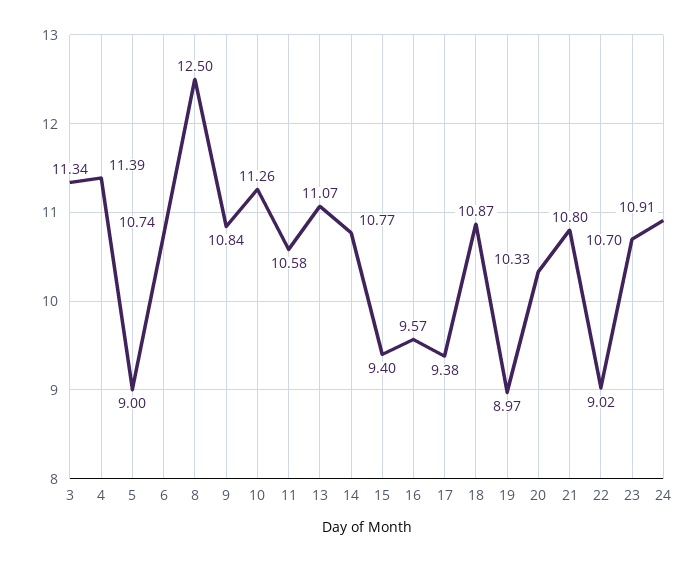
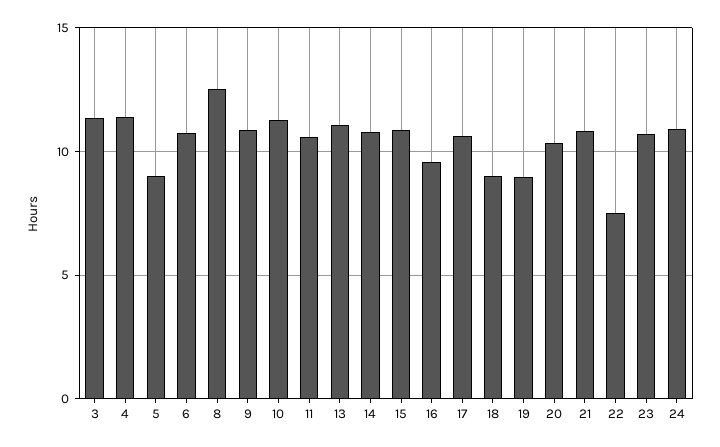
15: 9.4 -> 11
17: 9.38 -> 10.5
18: 10.87 -> 9
22: 9.02 -> 7.5

